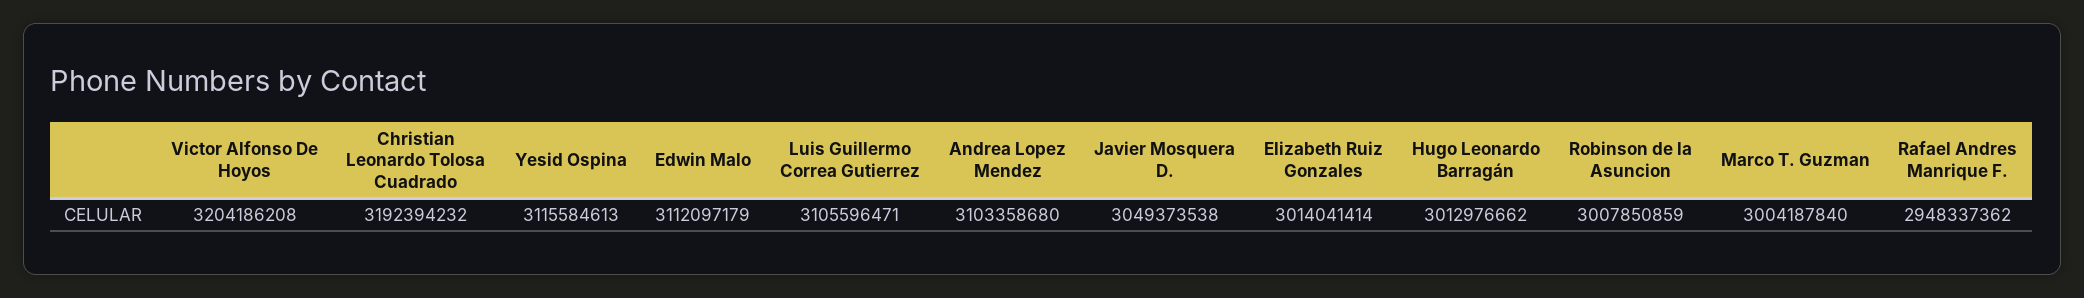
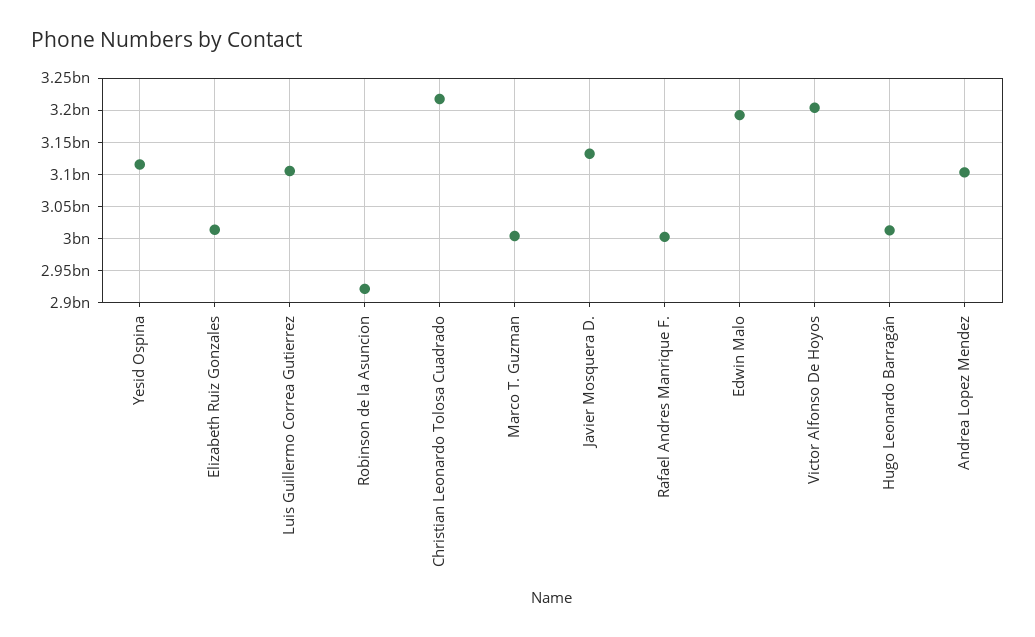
Christian Leonardo Tolosa Cuadrado: 3192394232 -> 3220000000
Edwin Malo: 3112097179 -> 3190000000
Javier Mosquera D.: 3049373538 -> 3130000000
Robinson de la Asuncion: 3007850859 -> 2920000000
Rafael Andres Manrique F.: 2948337362 -> 3000000000

